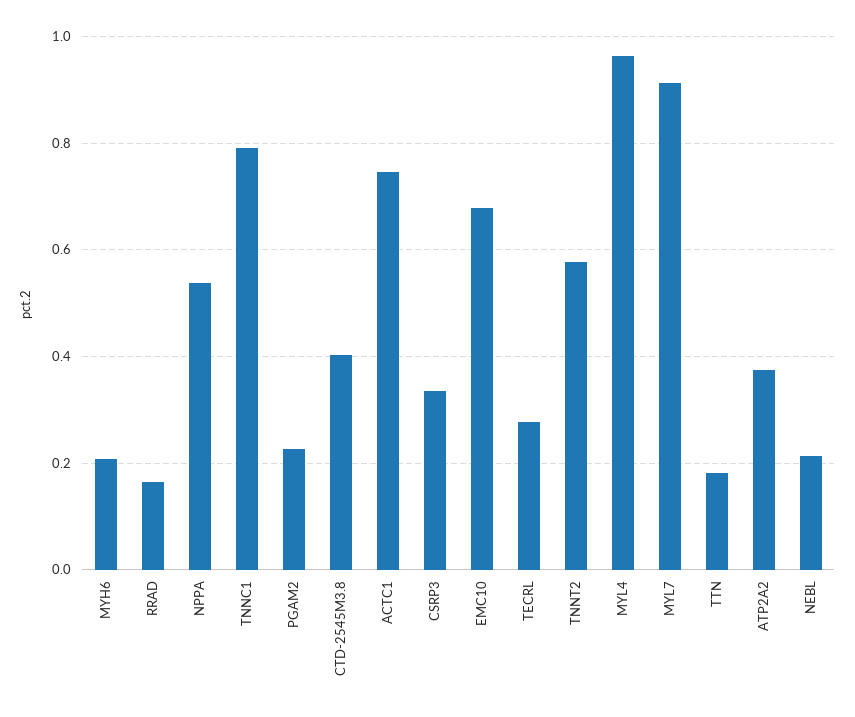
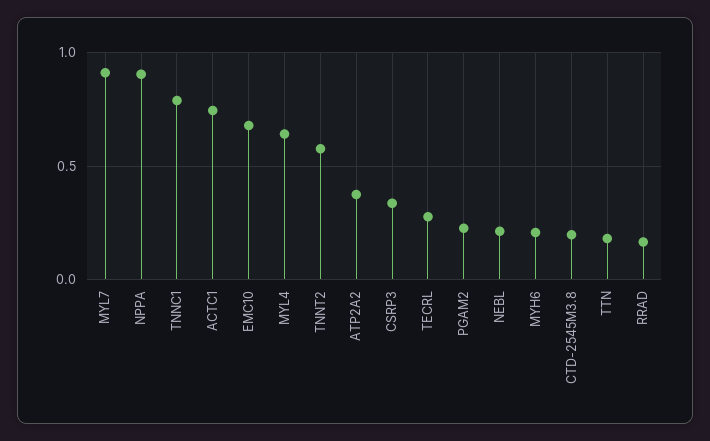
NPPA: 0.54 -> 0.9
CTD-2545M3.8: 0.4 -> 0.2
MYL4: 0.96 -> 0.65

